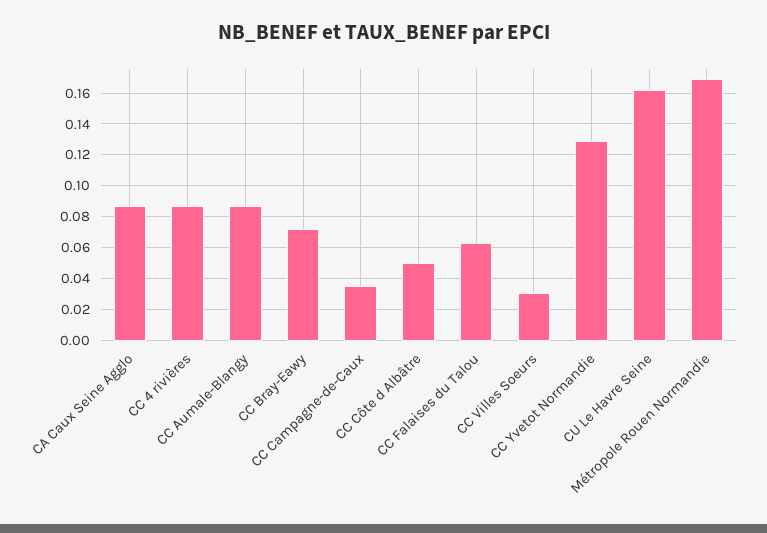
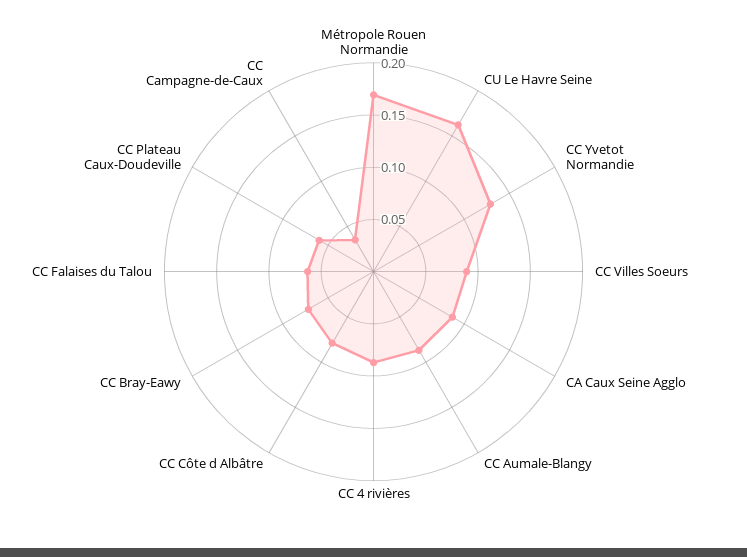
CC Côte d Albâtre: 0.05 -> 0.08
CC Villes Soeurs: 0.03 -> 0.09
CC Plateau Caux-Doudeville: none -> 0.06

